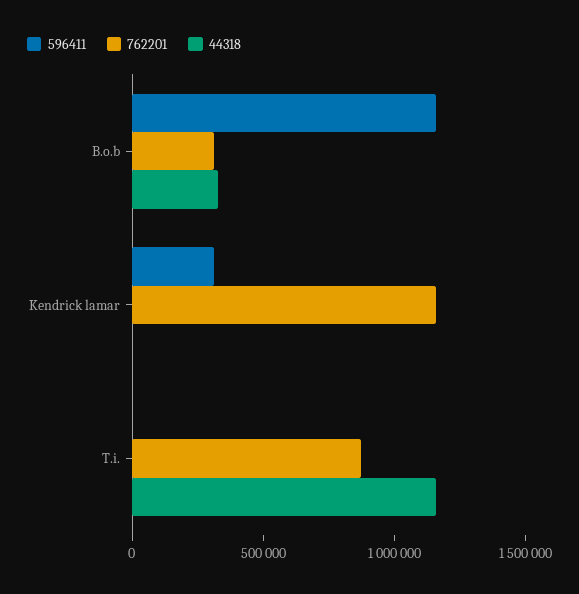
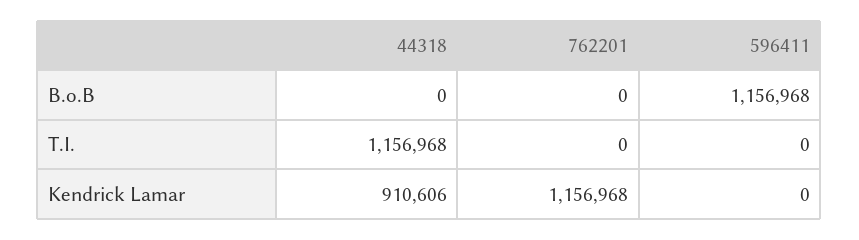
762201, B.o.b: 300000 -> 0
44318, B.o.b: 300000 -> 0
596411, Kendrick lamar: 300000 -> 0
44318, Kendrick lamar: 0 -> 910606
762201, T.i.: 900000 -> 0

